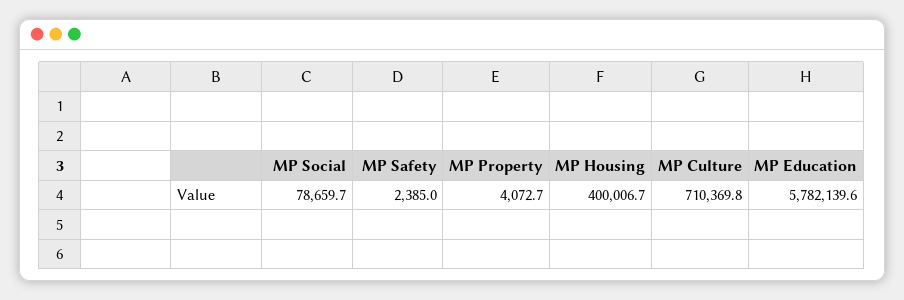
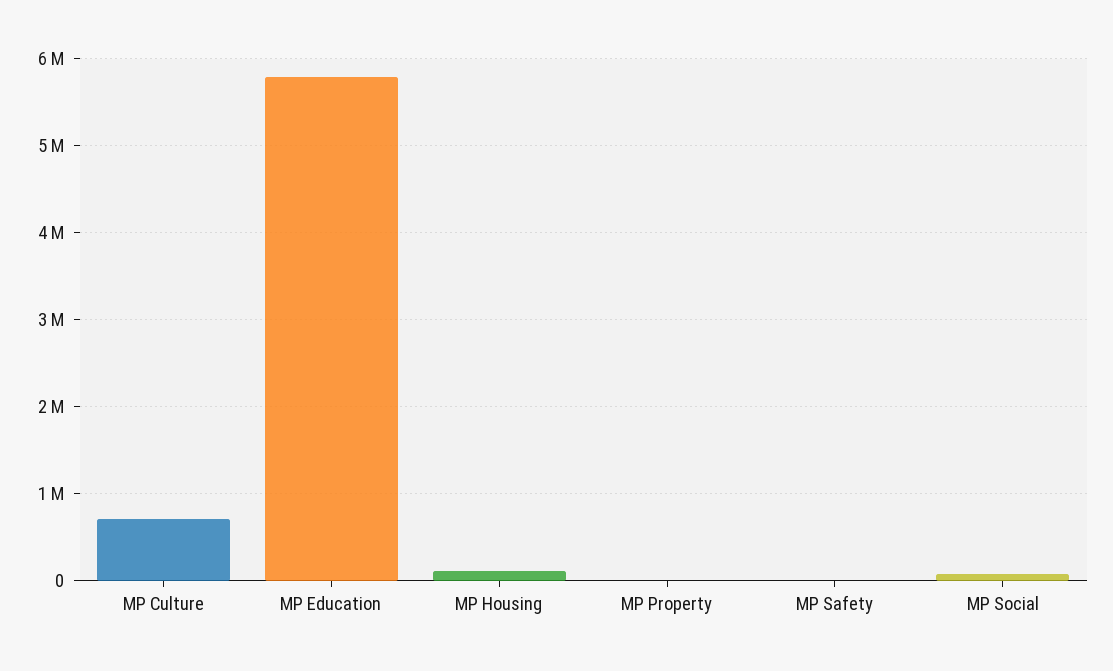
MP Housing: 400006.7 -> 100000

